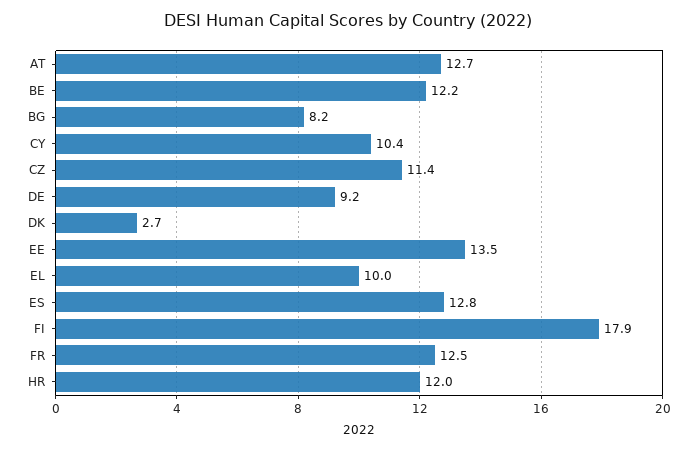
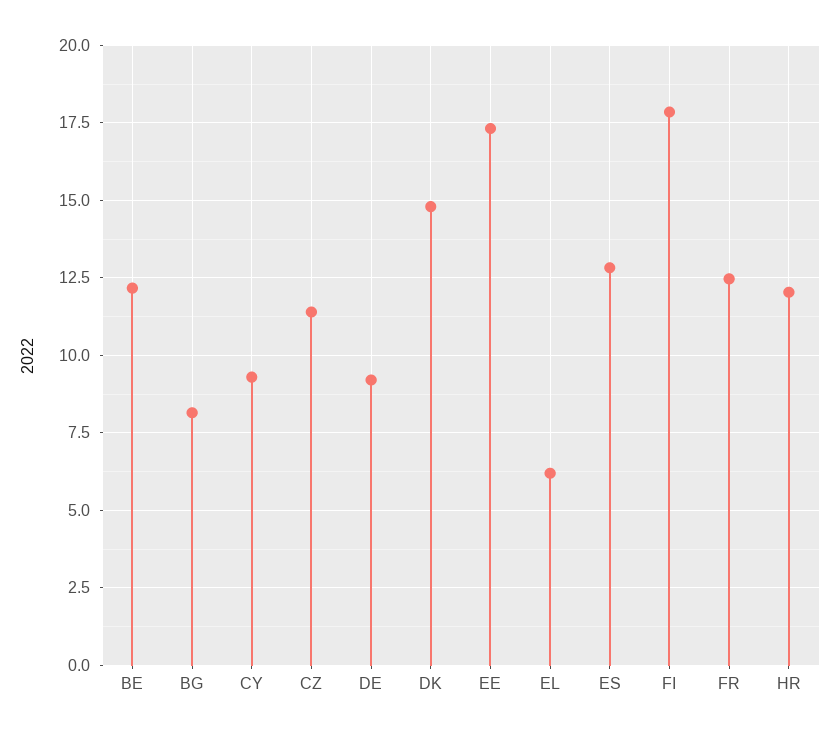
AT: 12.7 -> none
CY: 10.4 -> 9.25
DK: 2.7 -> 14.75
EE: 13.5 -> 17.25
EL: 10 -> 6.25

